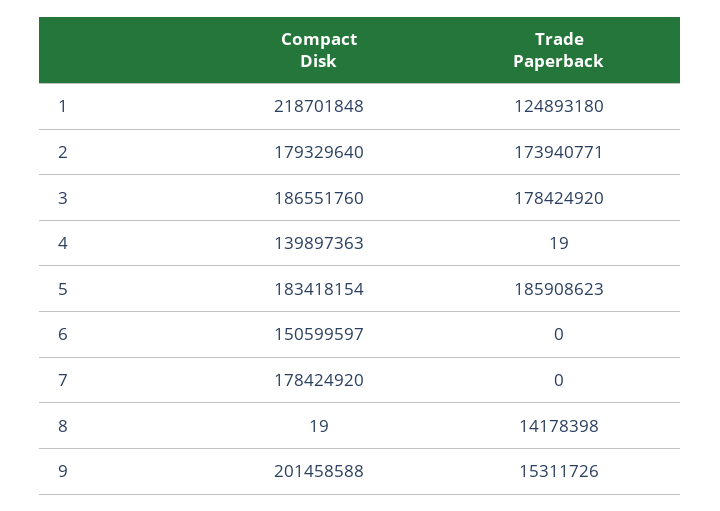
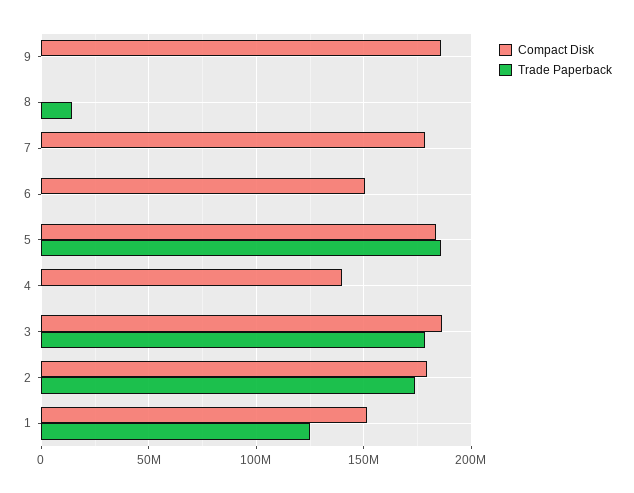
Compact Disk, 1: 218701848 -> 150000000
Compact Disk, 9: 201458588 -> 185000000
Trade Paperback, 9: 15311726 -> 0

